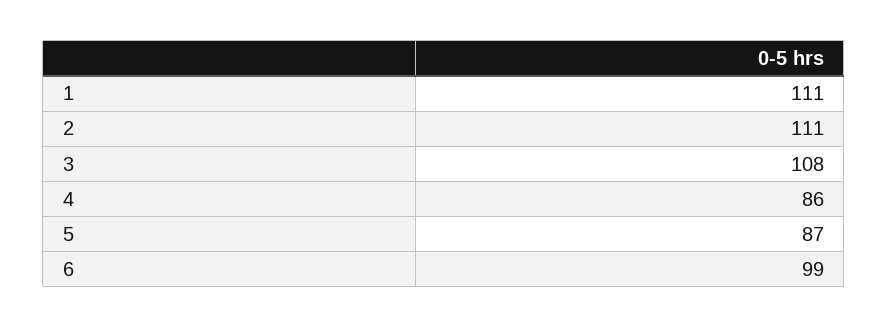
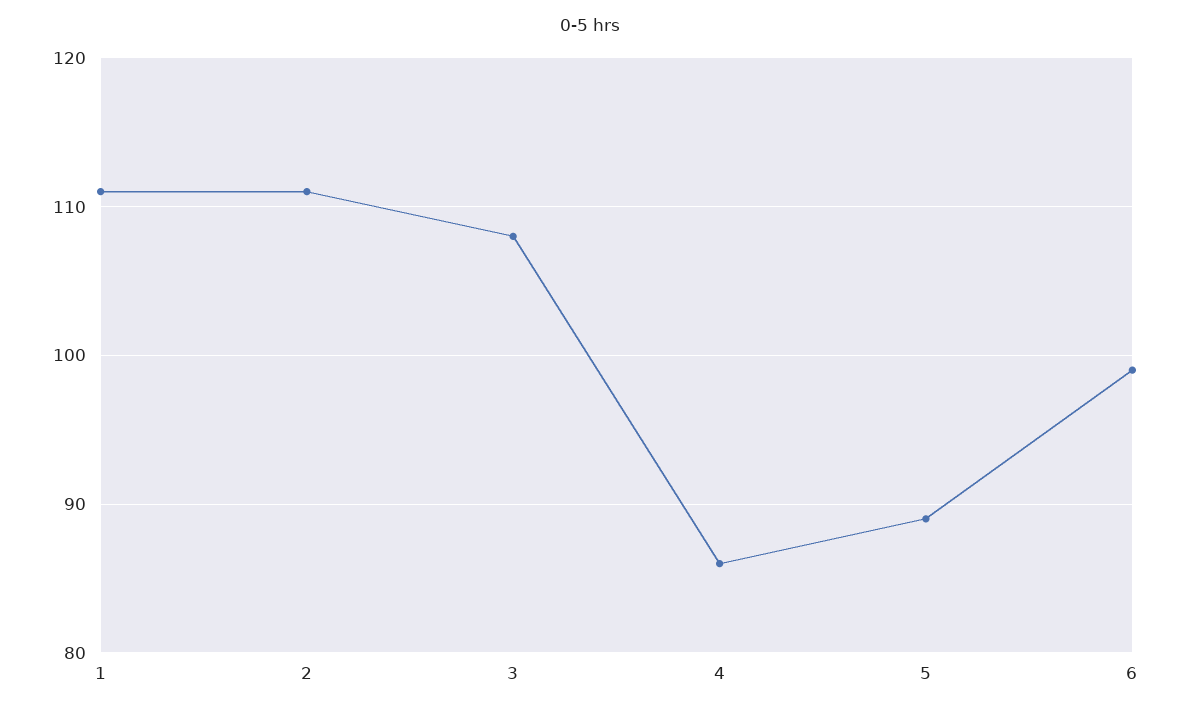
5: 87 -> 89

